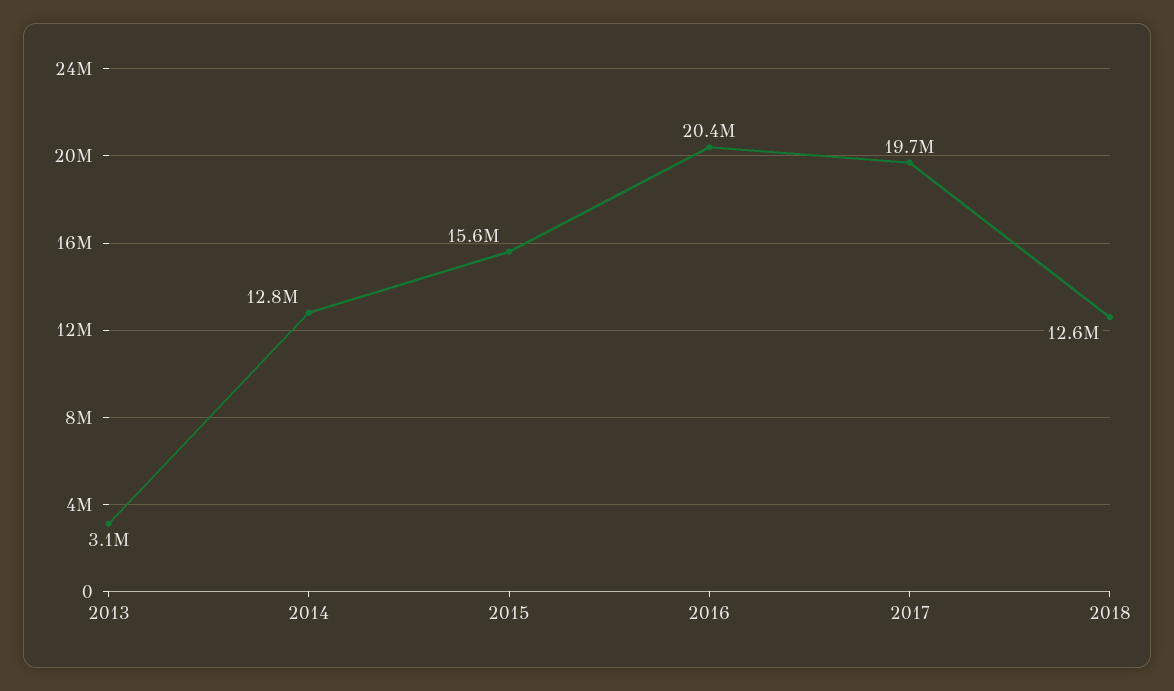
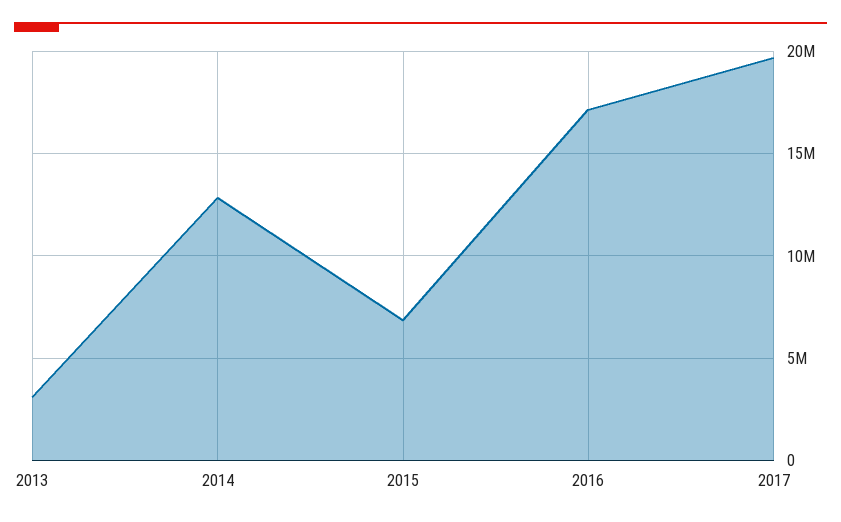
2015: 15600000 -> 7000000
2016: 20400000 -> 17000000
2018: 12600000 -> none

